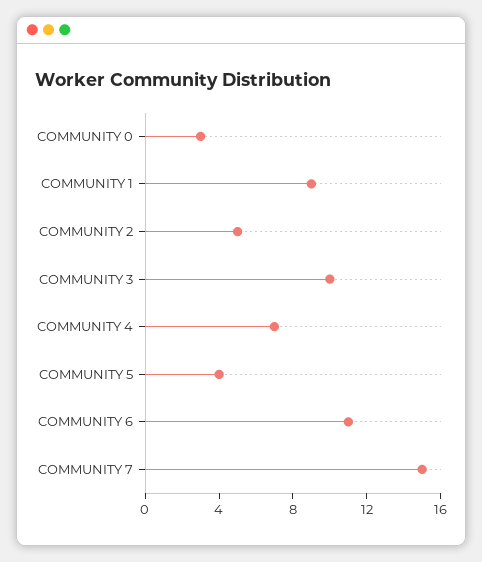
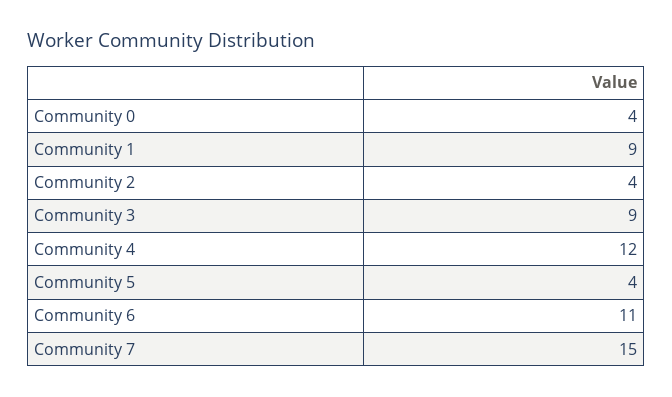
COMMUNITY 0: 3 -> 4
COMMUNITY 2: 5 -> 4
COMMUNITY 3: 10 -> 9
COMMUNITY 4: 7 -> 12

